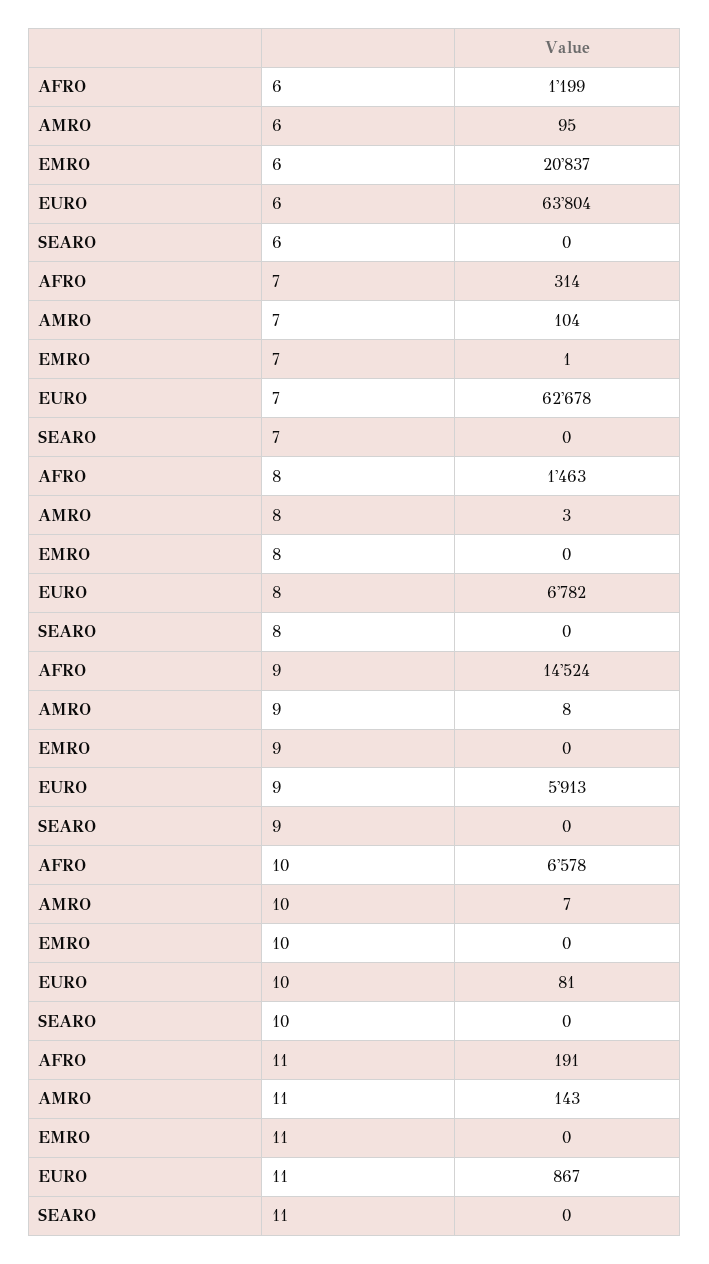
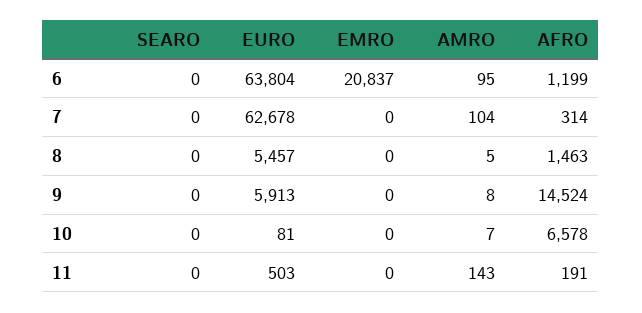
EMRO, 7: 1 -> 0
AMRO, 8: 3 -> 5
EURO, 8: 6782 -> 5457
EURO, 11: 867 -> 503

